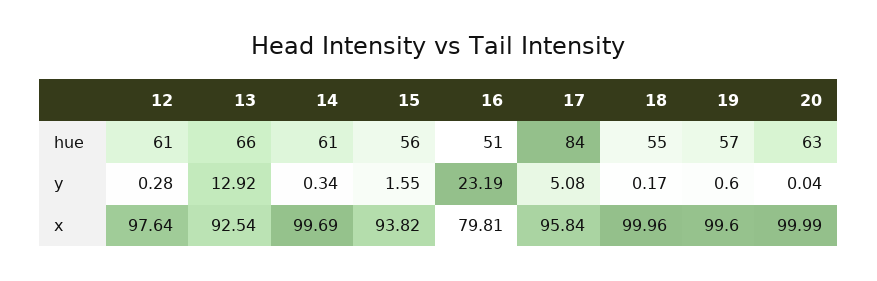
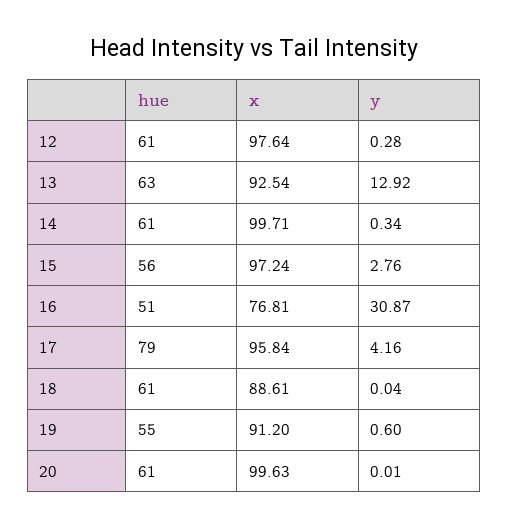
13, hue: 66 -> 63
17, hue: 84 -> 79
18, hue: 55 -> 61
19, hue: 57 -> 55
20, hue: 63 -> 61
15, y: 1.55 -> 2.76
16, y: 23.19 -> 30.87
17, y: 5.08 -> 4.16
18, y: 0.17 -> 0.04
20, y: 0.04 -> 0.01
14, x: 99.69 -> 99.71
15, x: 93.82 -> 97.24
16, x: 79.81 -> 76.81
18, x: 99.96 -> 88.61
19, x: 99.6 -> 91.2
20, x: 99.99 -> 99.63

